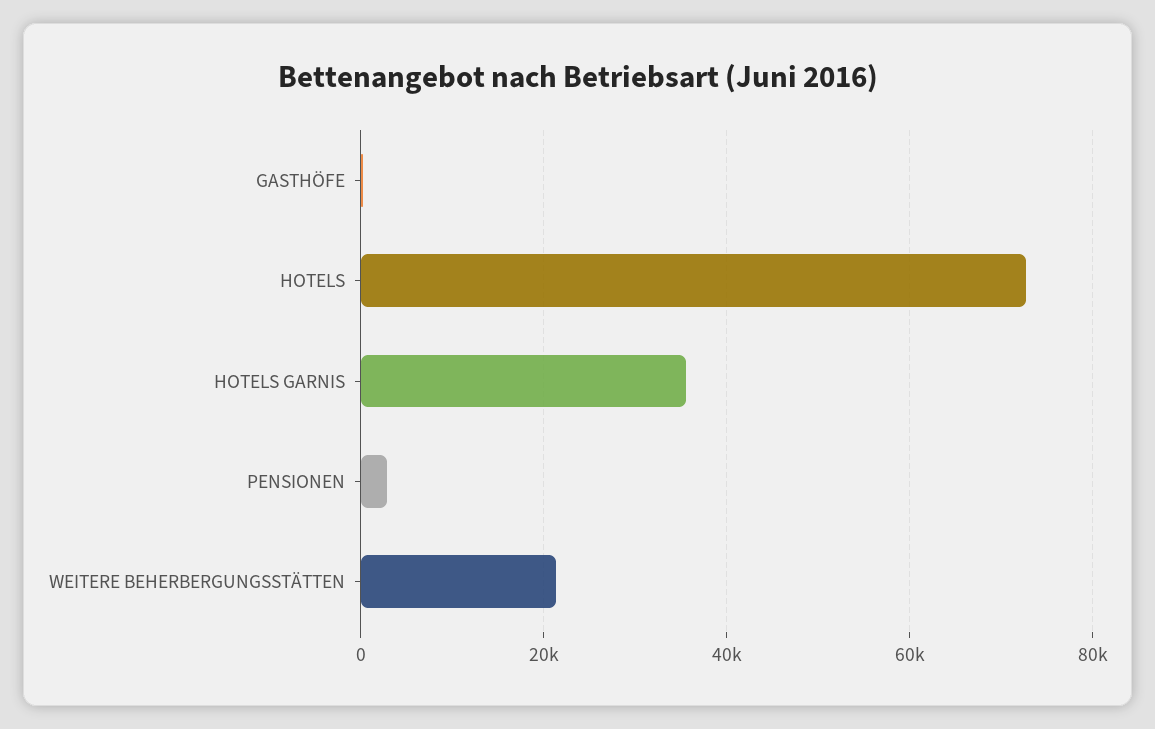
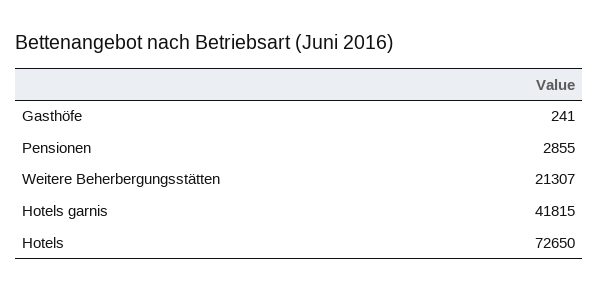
HOTELS GARNIS: 36000 -> 41815

